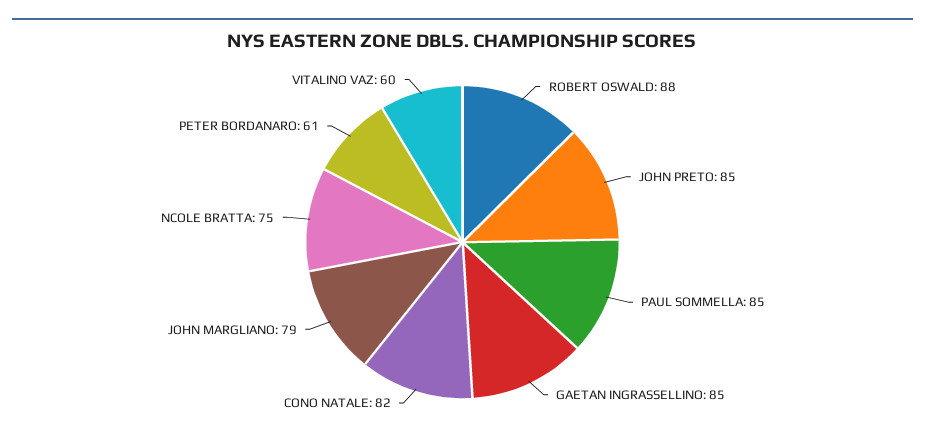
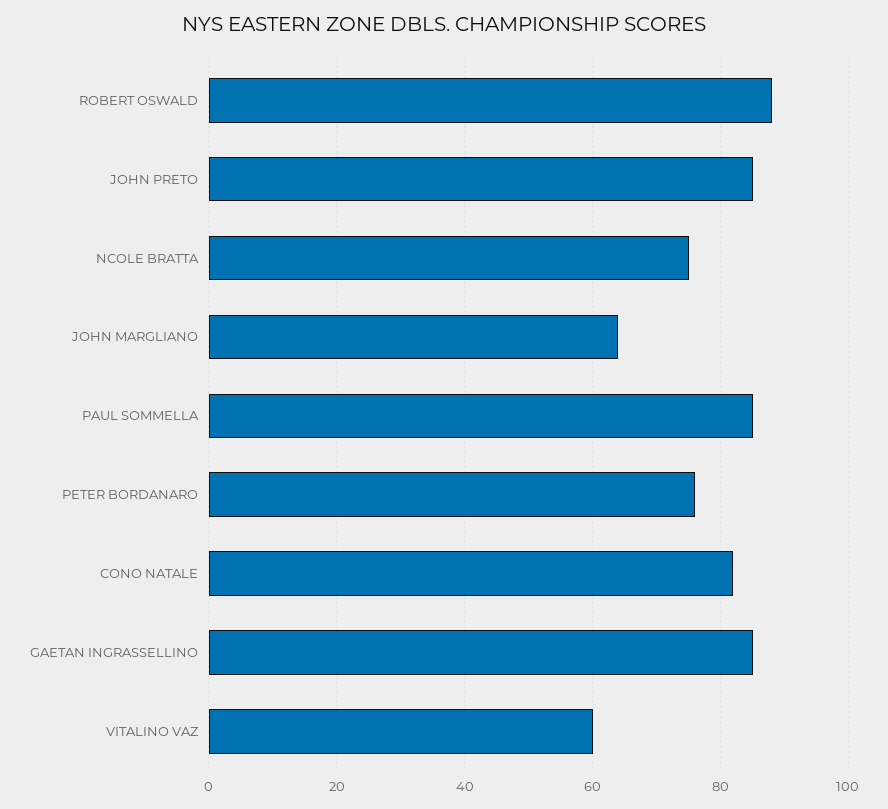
JOHN MARGLIANO: 79 -> 65
PETER BORDANARO: 61 -> 75

